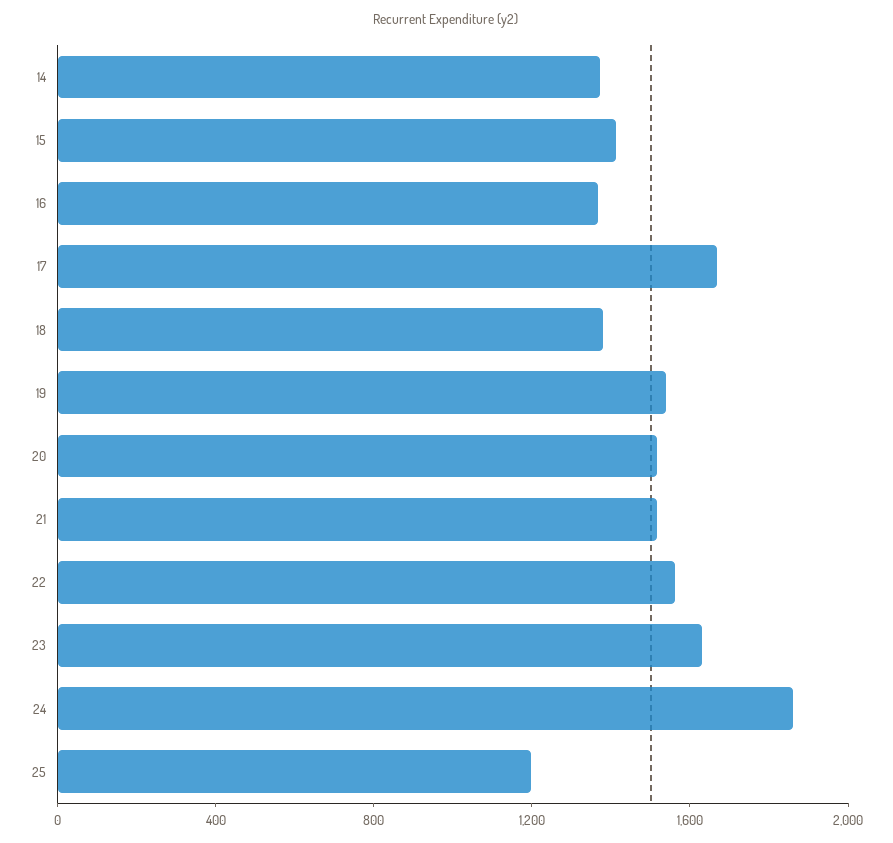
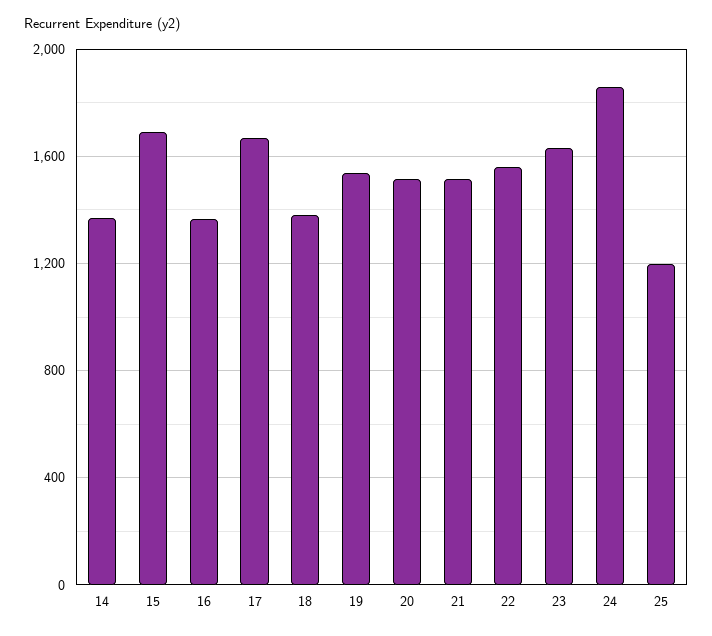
15: 1400 -> 1700

